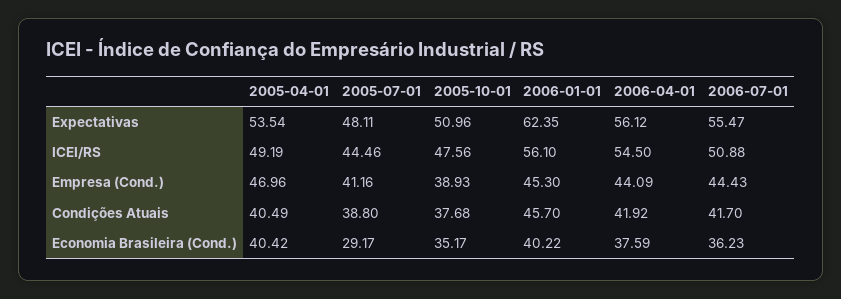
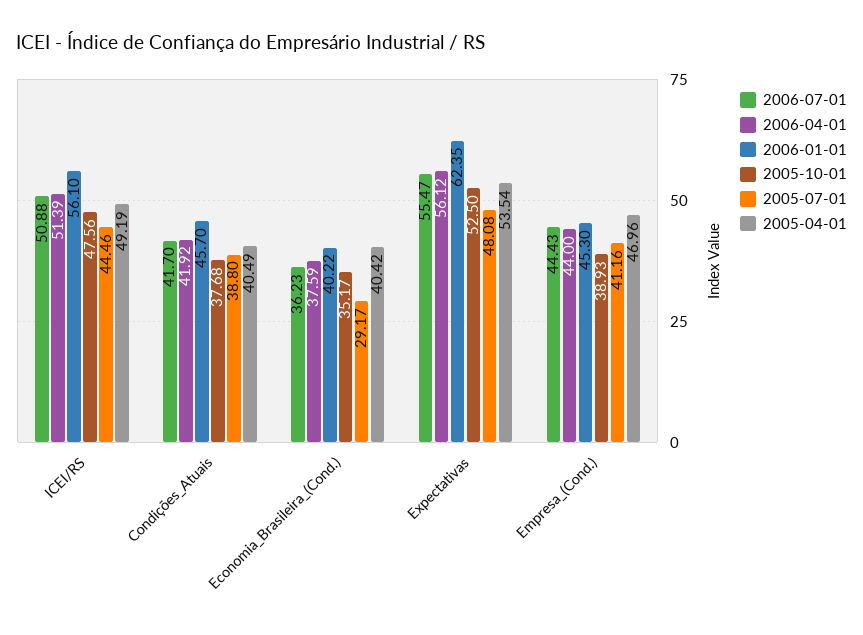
2005-07-01, Expectativas: 48.11 -> 48.08
2005-10-01, Expectativas: 50.96 -> 52.5
2006-04-01, ICEI/RS: 54.5 -> 51.39
2006-04-01, Empresa (Cond.): 44.09 -> 44

